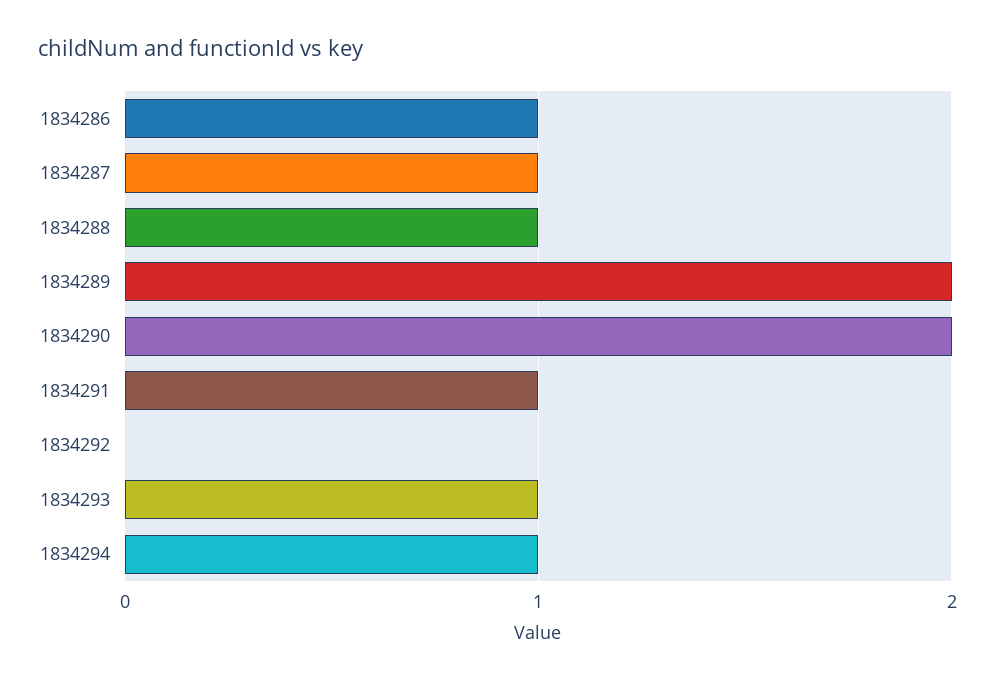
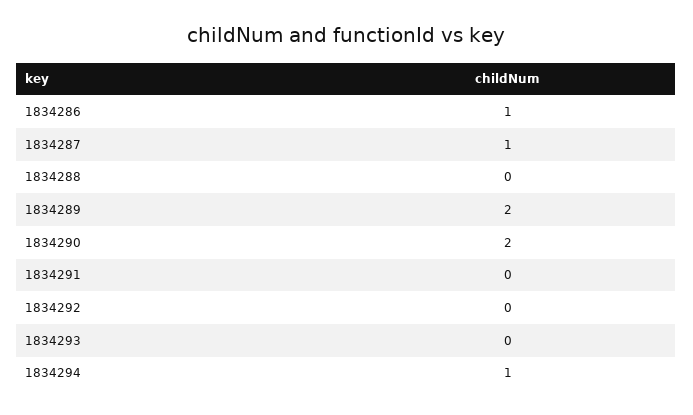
1834288: 1 -> 0
1834291: 1 -> 0
1834293: 1 -> 0

